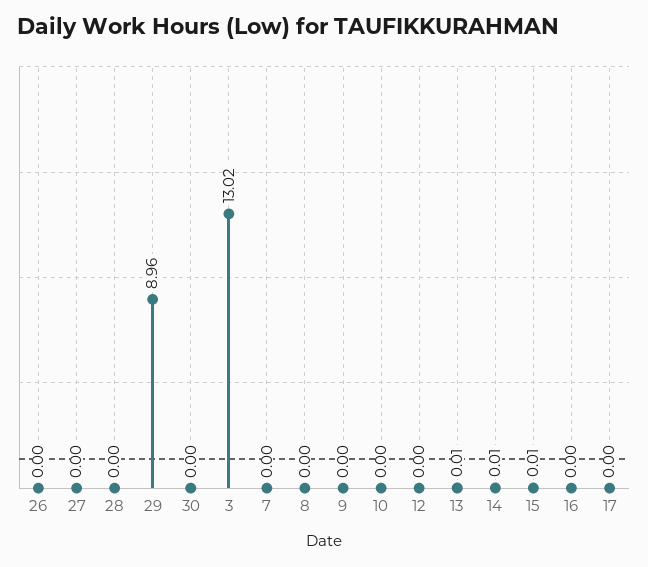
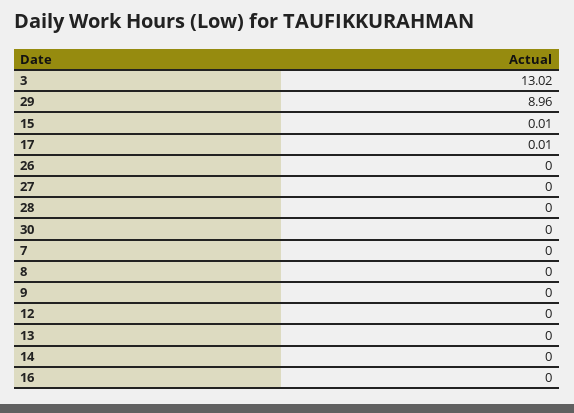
10: 0 -> none
13: 0.01 -> 0
14: 0.01 -> 0
17: 0 -> 0.01

